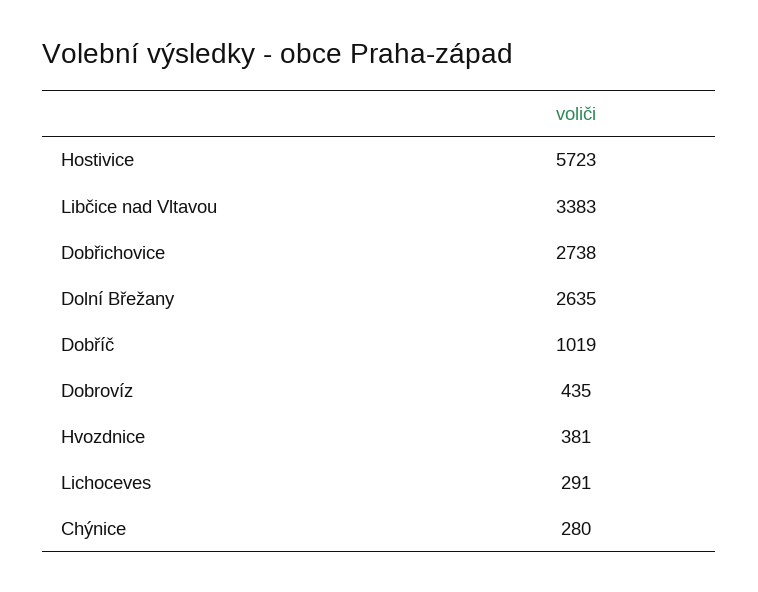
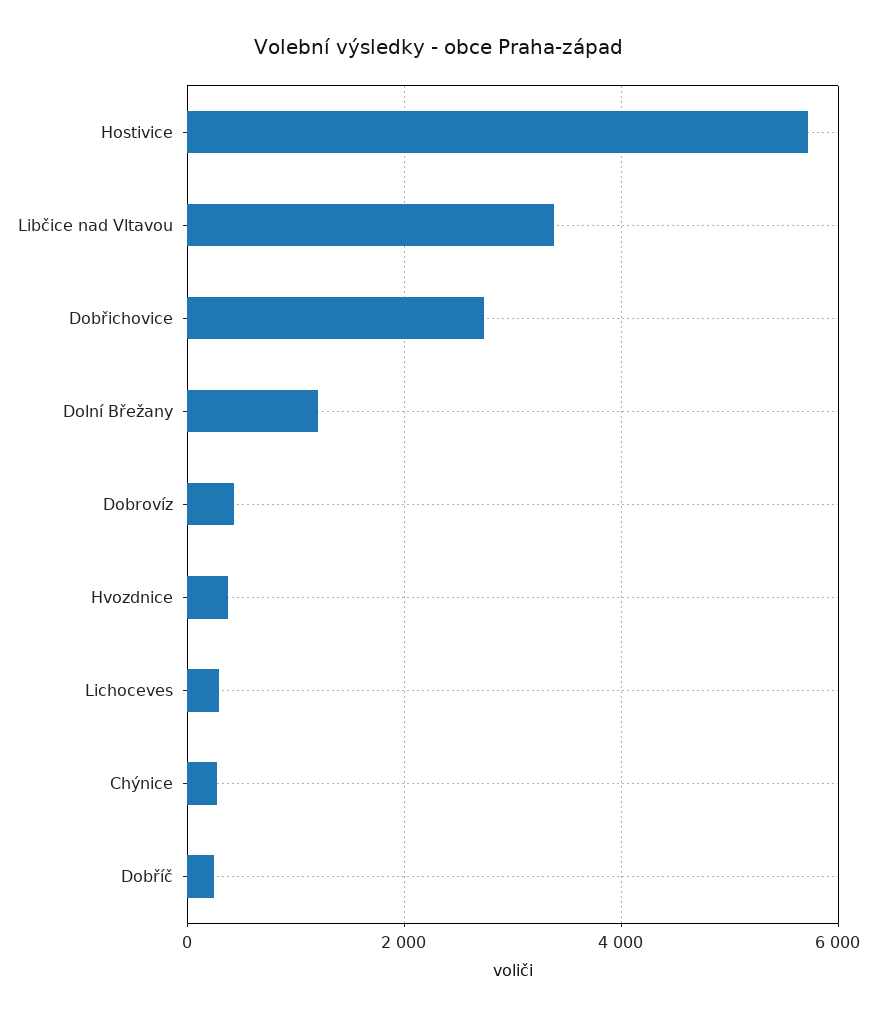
Dolní Břežany: 2635 -> 1200
Dobříč: 1019 -> 200

